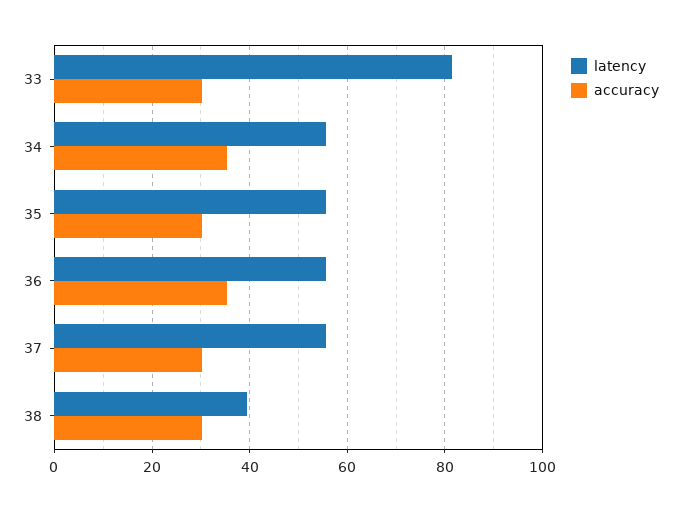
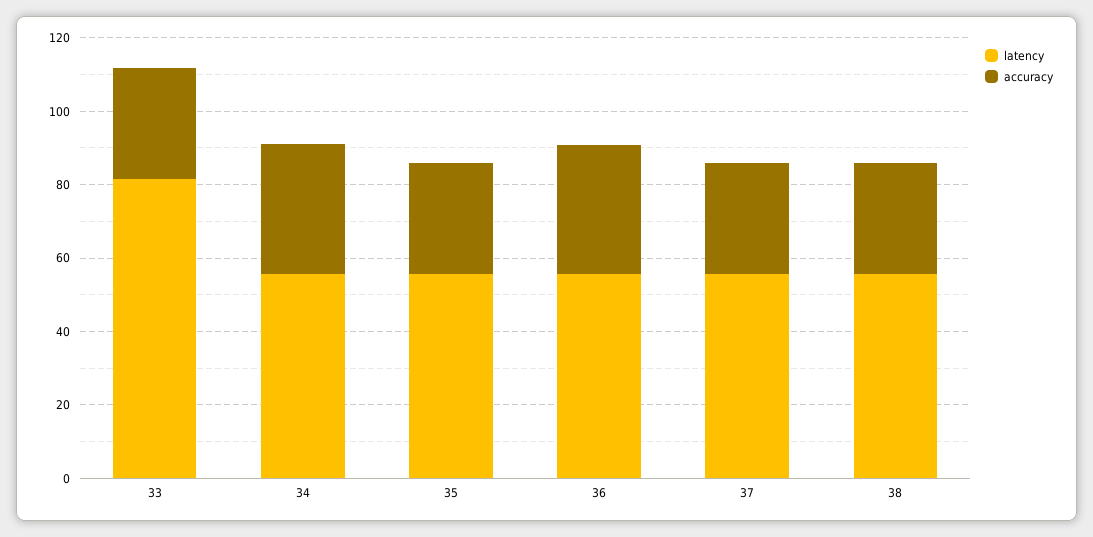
latency, 38: 40 -> 55

